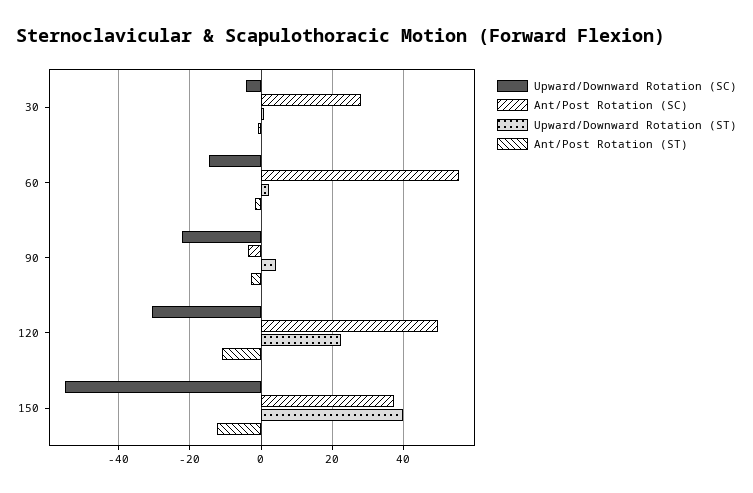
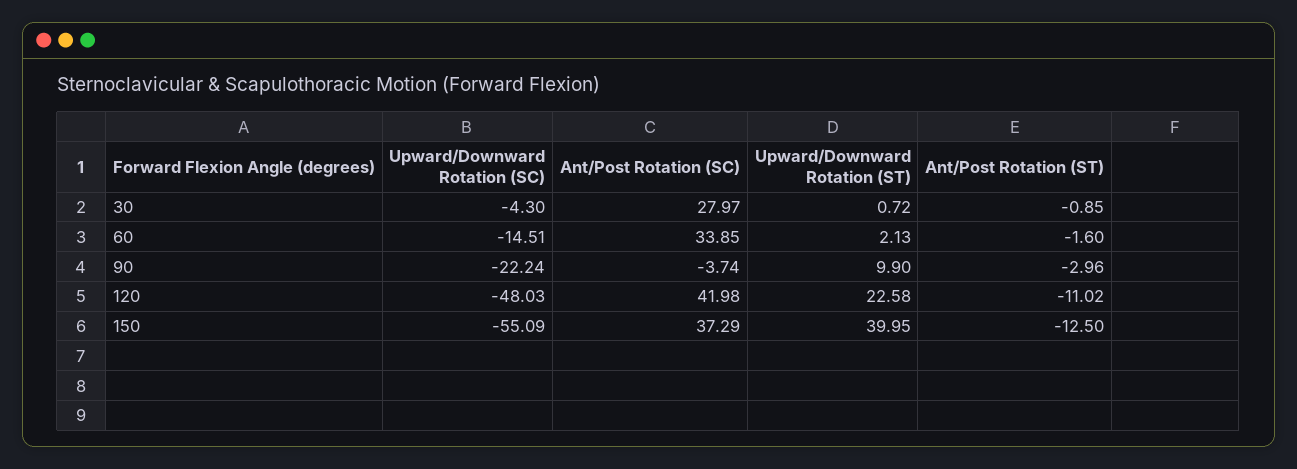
Ant/Post Rotation (SC), 60: 56 -> 33.85
Upward/Downward Rotation (ST), 90: 4 -> 9.9
Upward/Downward Rotation (SC), 120: -30 -> -48.03
Ant/Post Rotation (SC), 120: 50 -> 41.98

